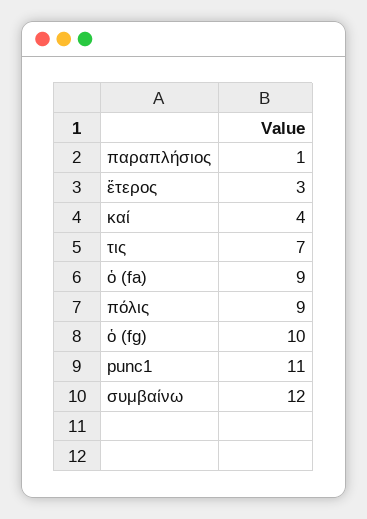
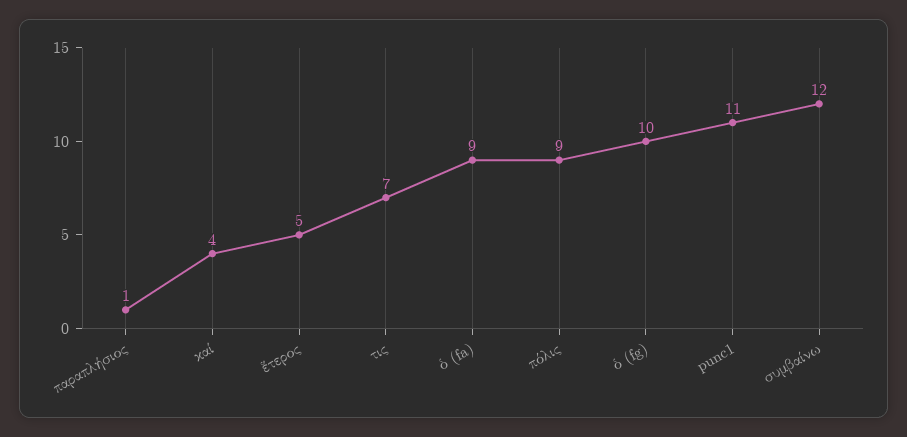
ἕτερος: 3 -> 5

